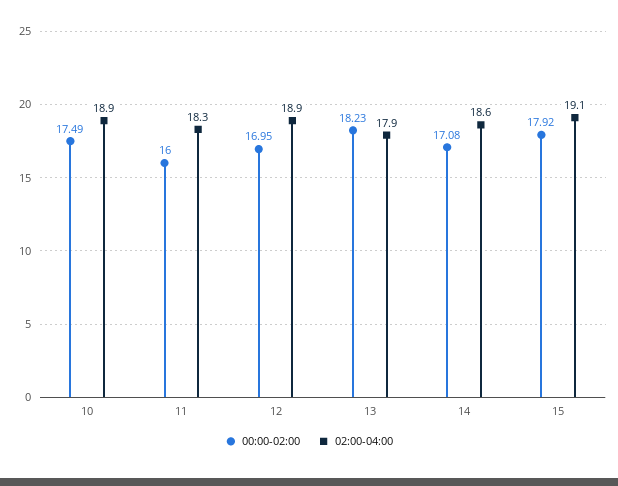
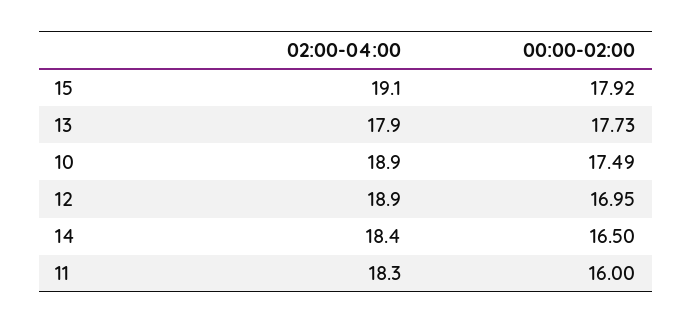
00:00-02:00, 13: 18.23 -> 17.73
00:00-02:00, 14: 17.08 -> 16.5
02:00-04:00, 14: 18.6 -> 18.4

